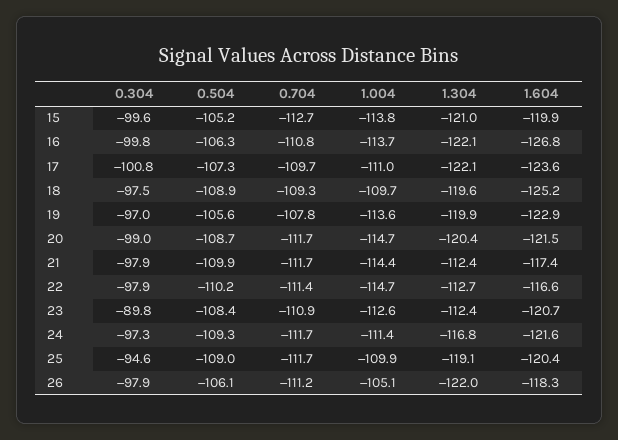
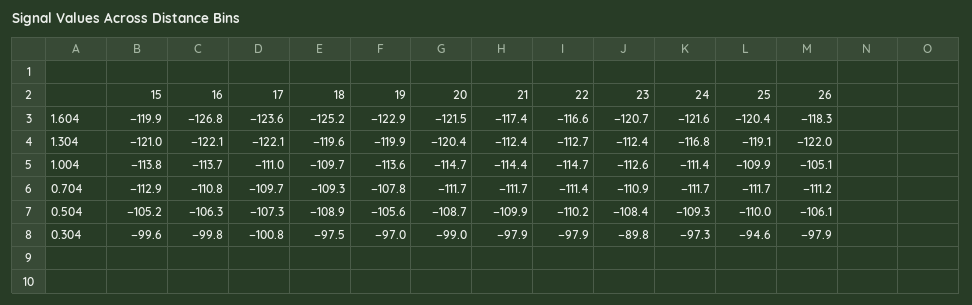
0.704, 15: -112.7 -> -112.9
0.504, 25: -109 -> -110

